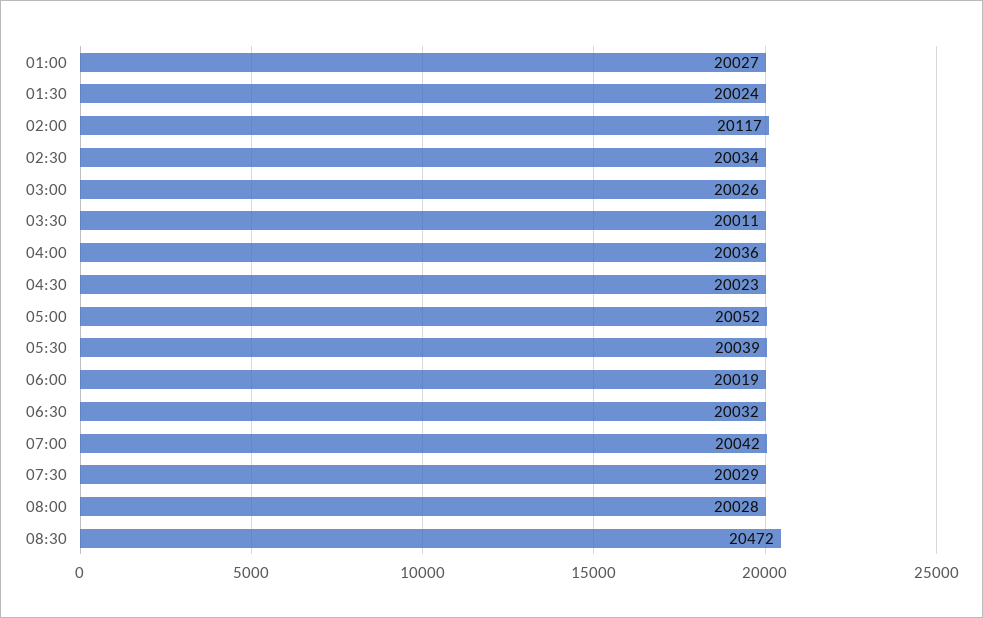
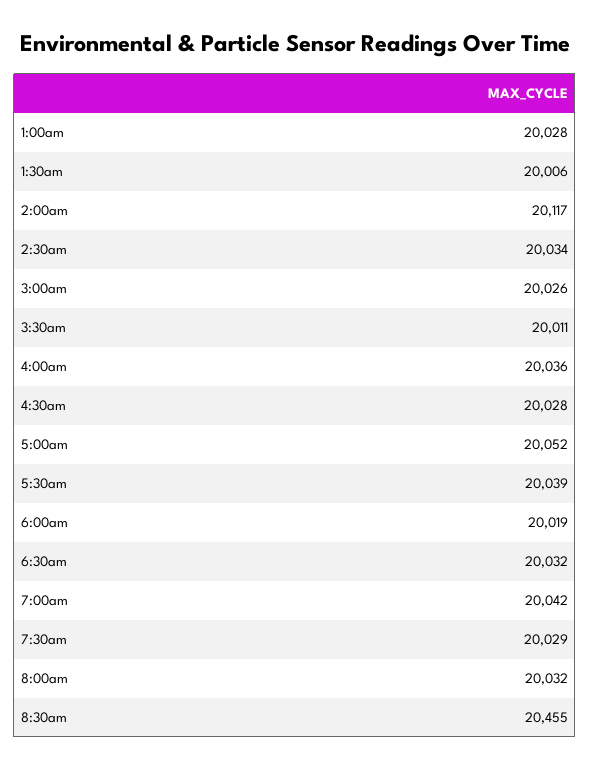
01:00: 20027 -> 20028
01:30: 20024 -> 20006
04:30: 20023 -> 20028
08:00: 20028 -> 20032
08:30: 20472 -> 20455

